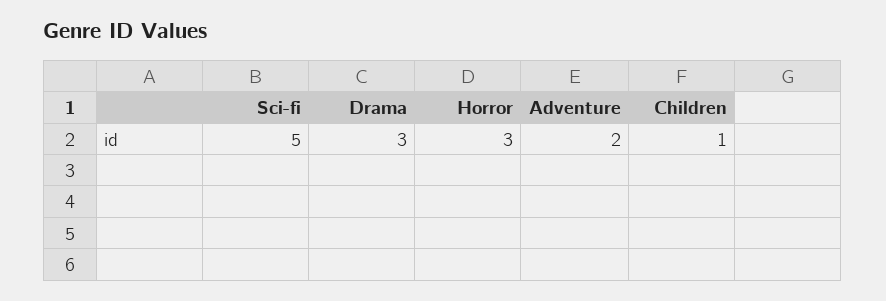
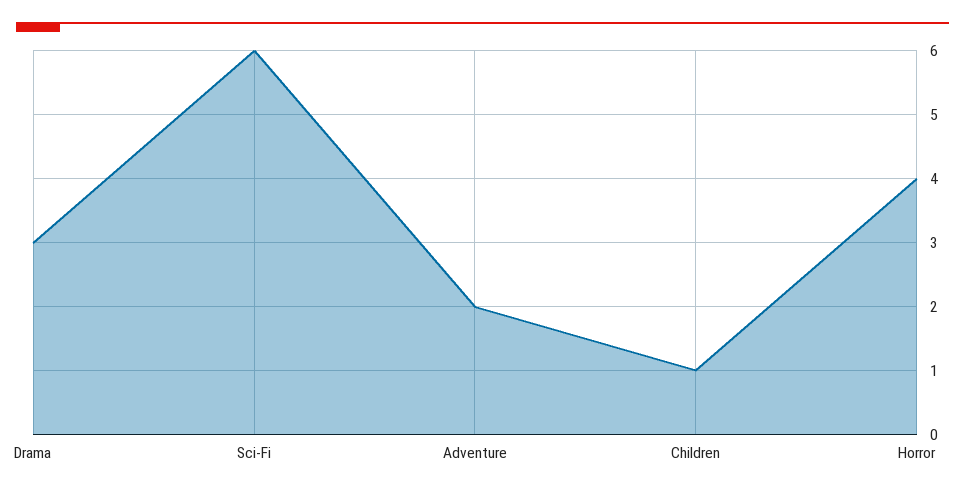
Sci-fi: 5 -> 6
Horror: 3 -> 4

